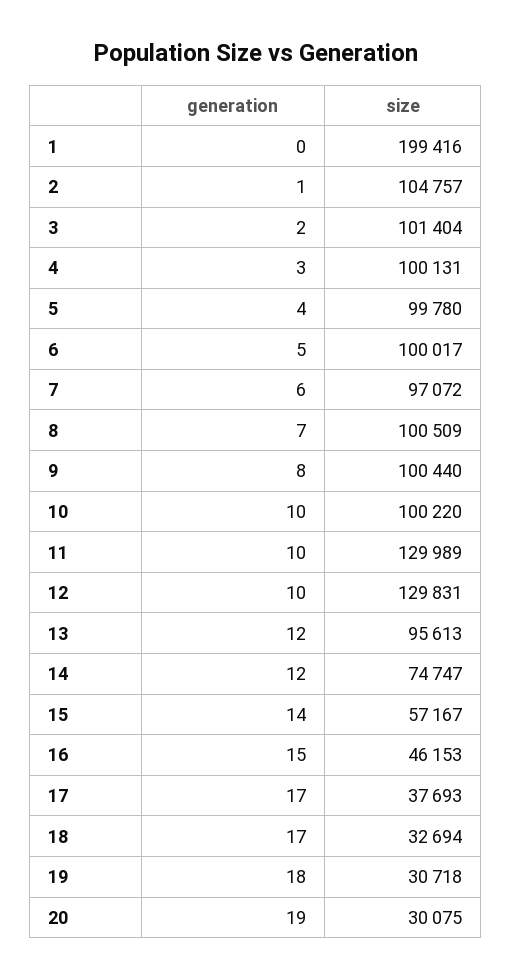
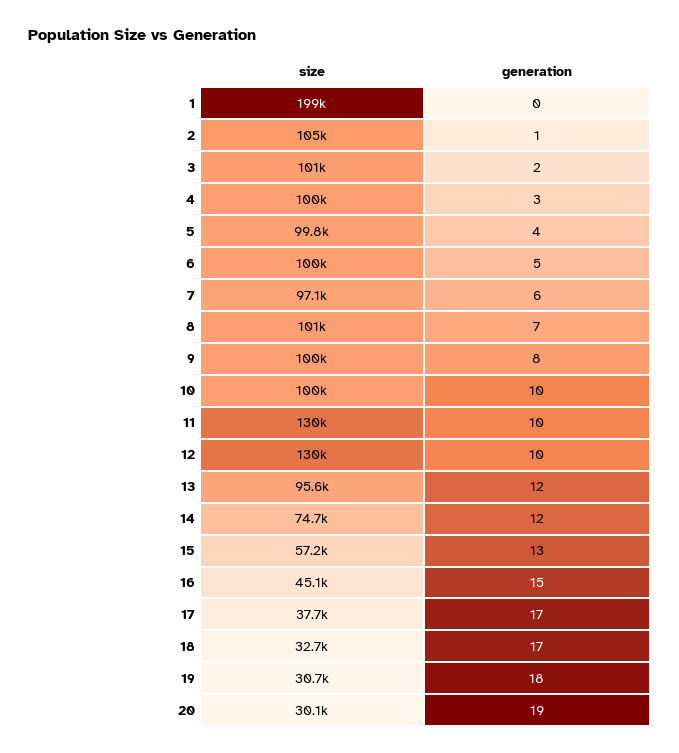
generation, 15: 14 -> 13
size, 16: 46153 -> 45100

